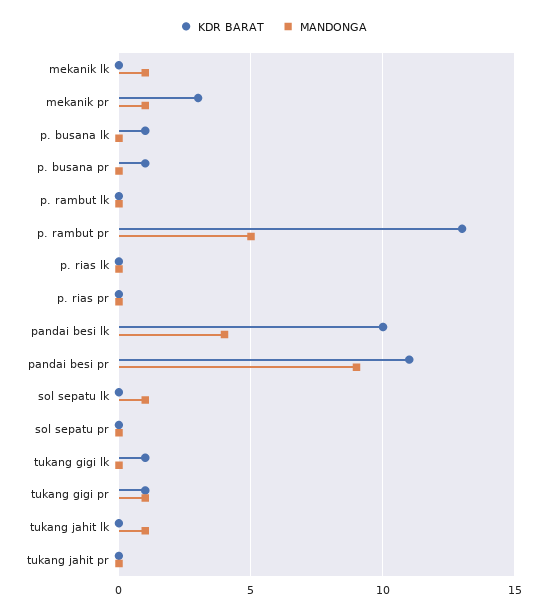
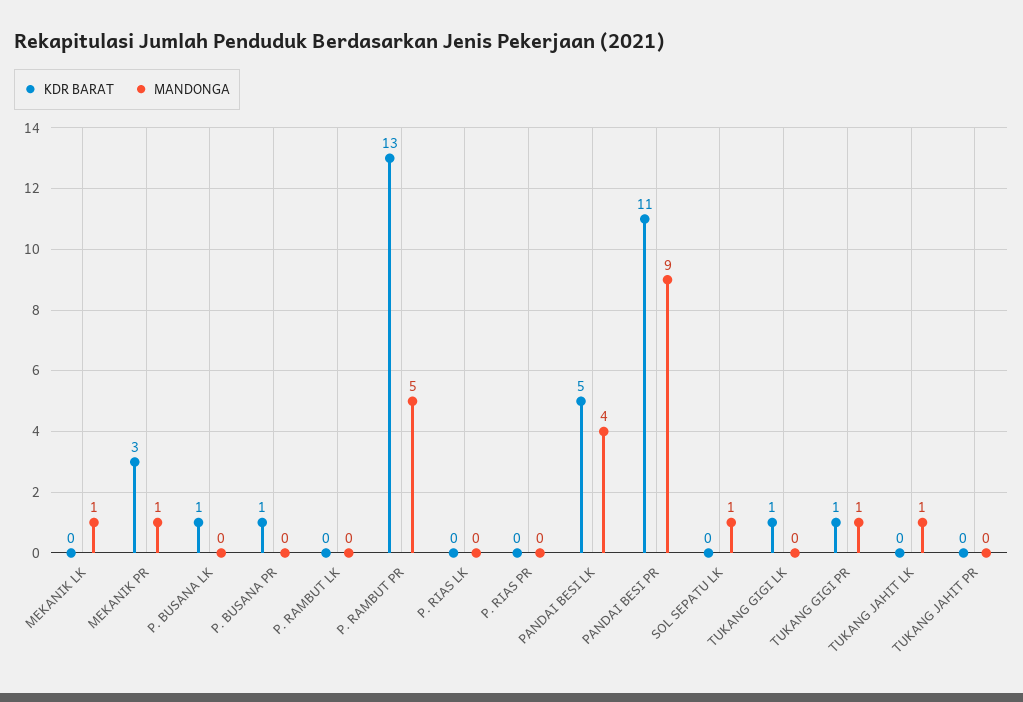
KDR BARAT, pandai besi lk: 10 -> 5
KDR BARAT, sol sepatu pr: 0 -> none
MANDONGA, sol sepatu pr: 0 -> none

